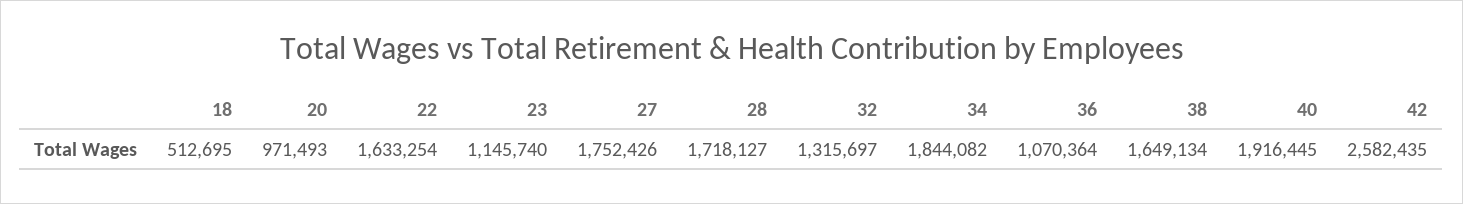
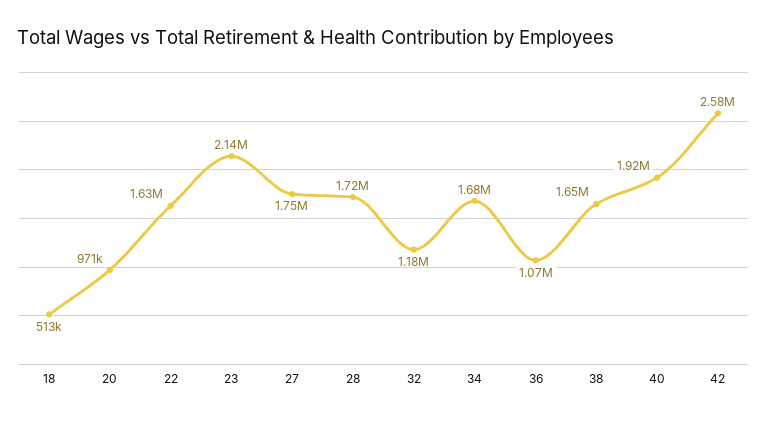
23: 1145740 -> 2140000
32: 1315697 -> 1180000
34: 1844082 -> 1680000

